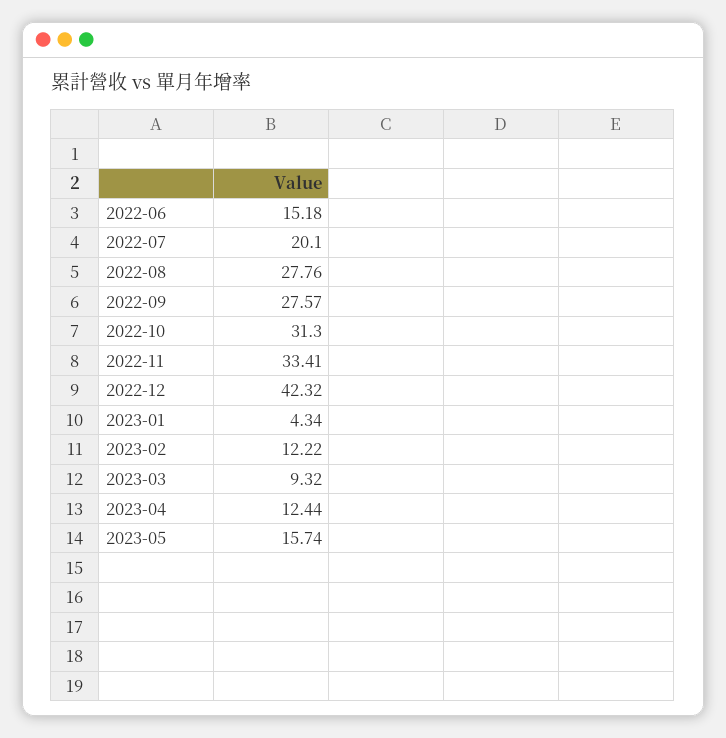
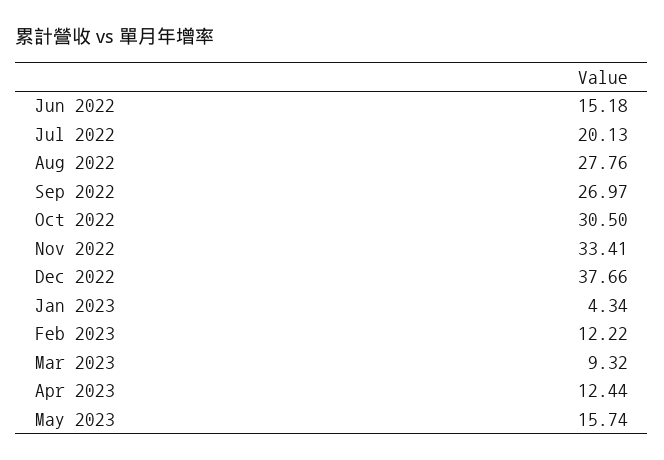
2022-07: 20.1 -> 20.13
2022-09: 27.57 -> 26.97
2022-10: 31.3 -> 30.5
2022-12: 42.32 -> 37.66

